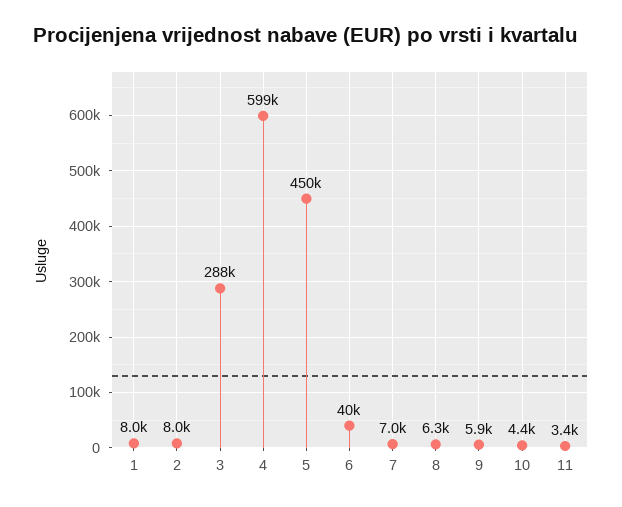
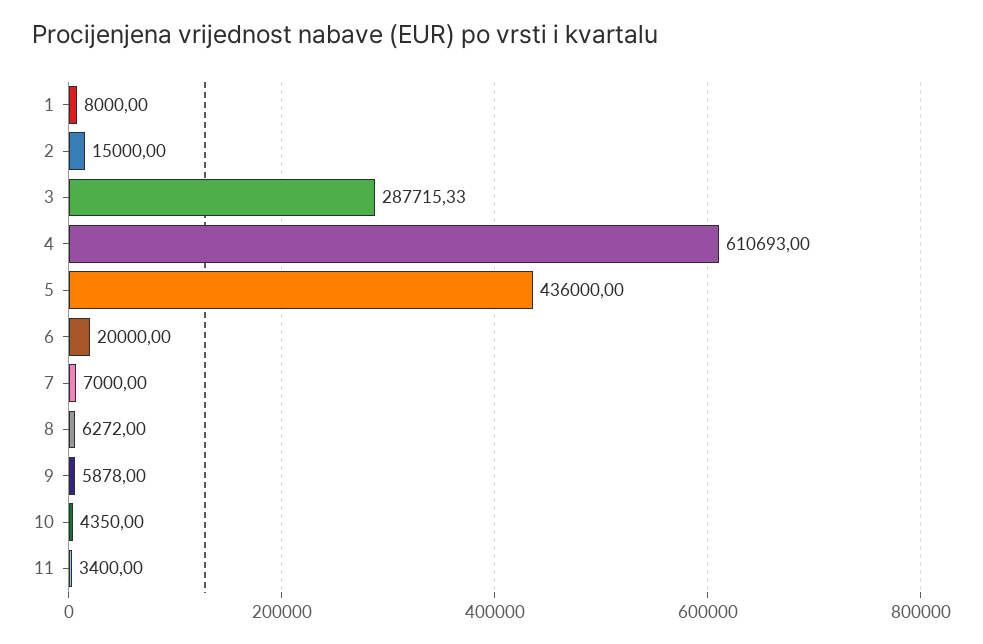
2: 8000 -> 15000
4: 599000 -> 610693
5: 450000 -> 436000
6: 40000 -> 20000

